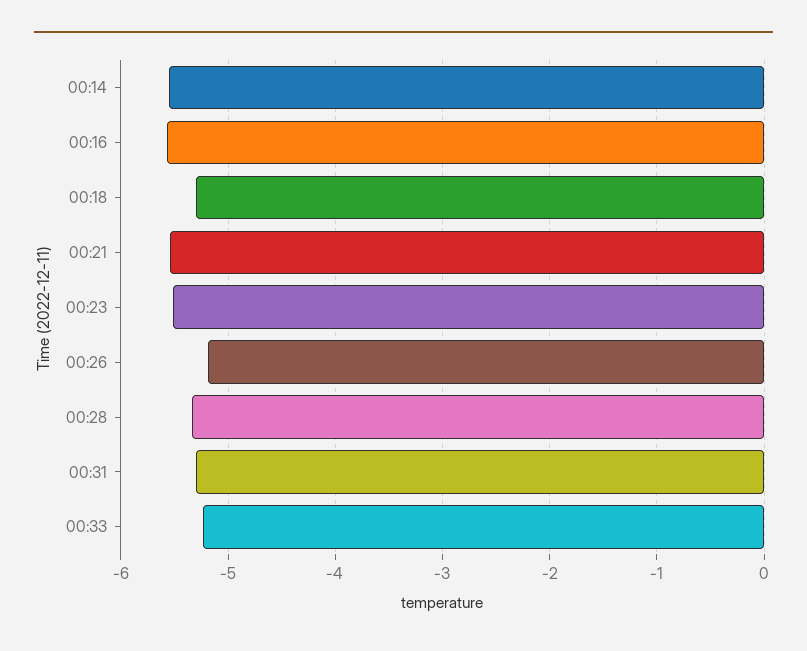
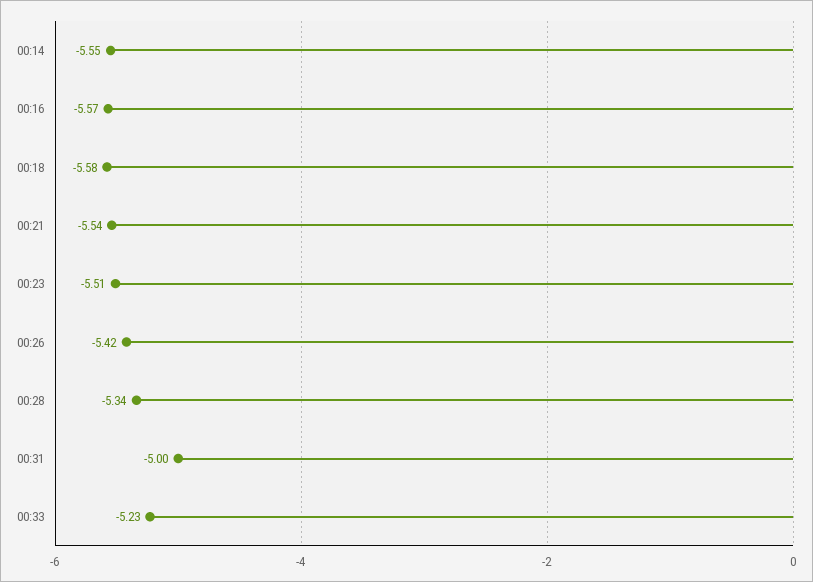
00:18: -5.3 -> -5.58
00:26: -5.2 -> -5.42
00:31: -5.3 -> -5

